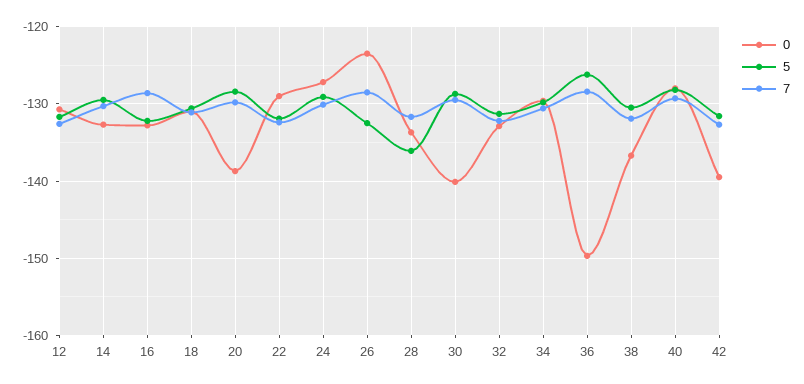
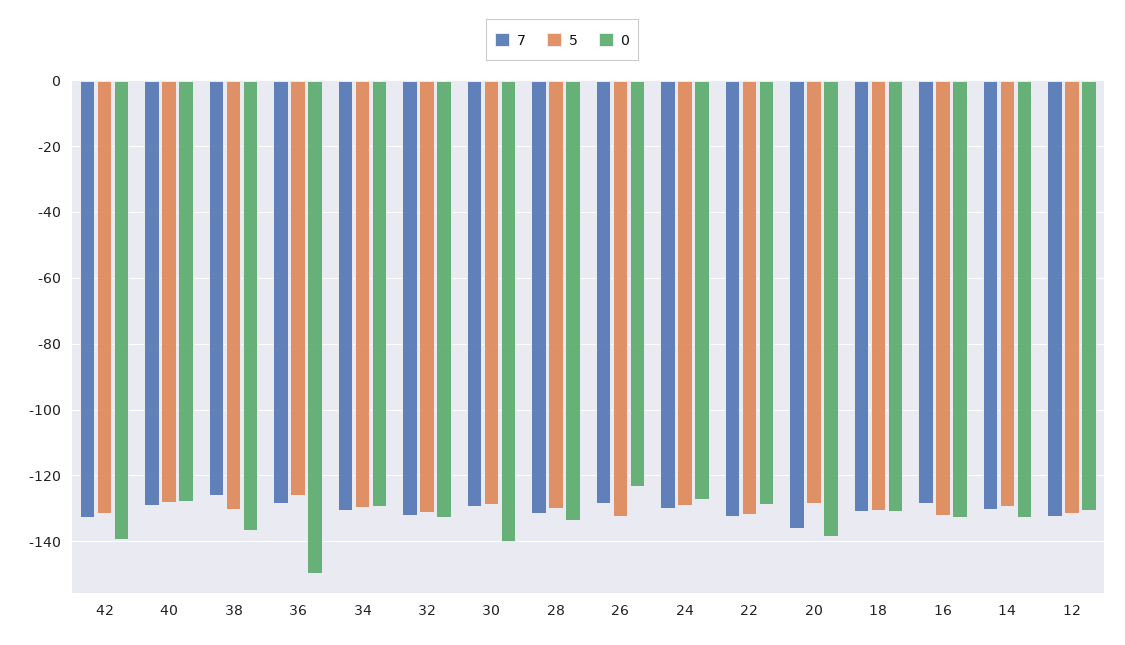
7, 20: -130 -> -136
5, 28: -136 -> -130
7, 38: -132 -> -126

